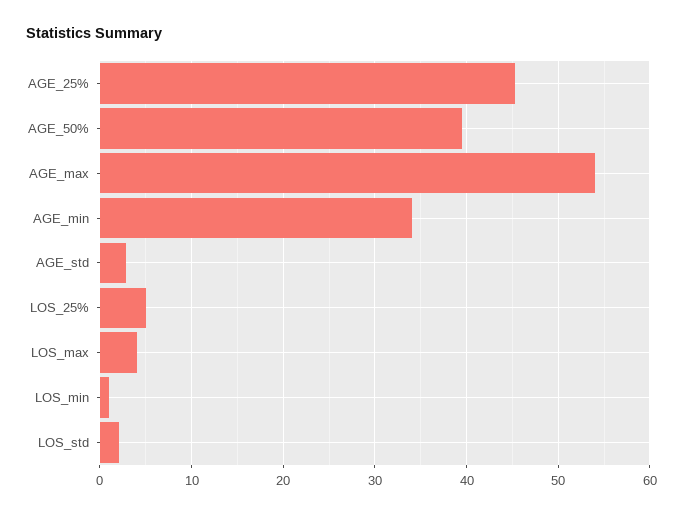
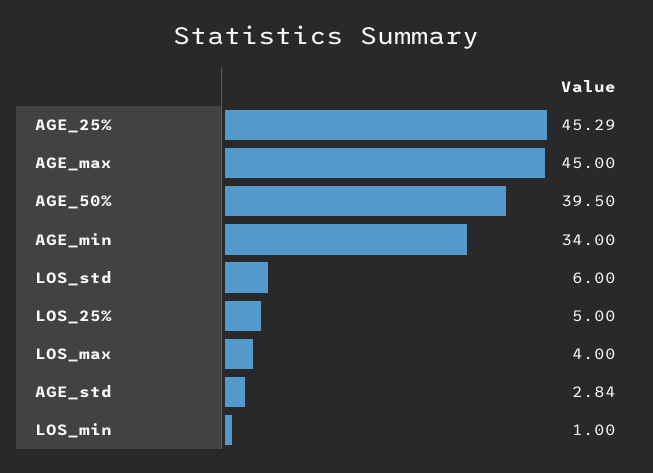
AGE_max: 54 -> 45
LOS_std: 2 -> 6

